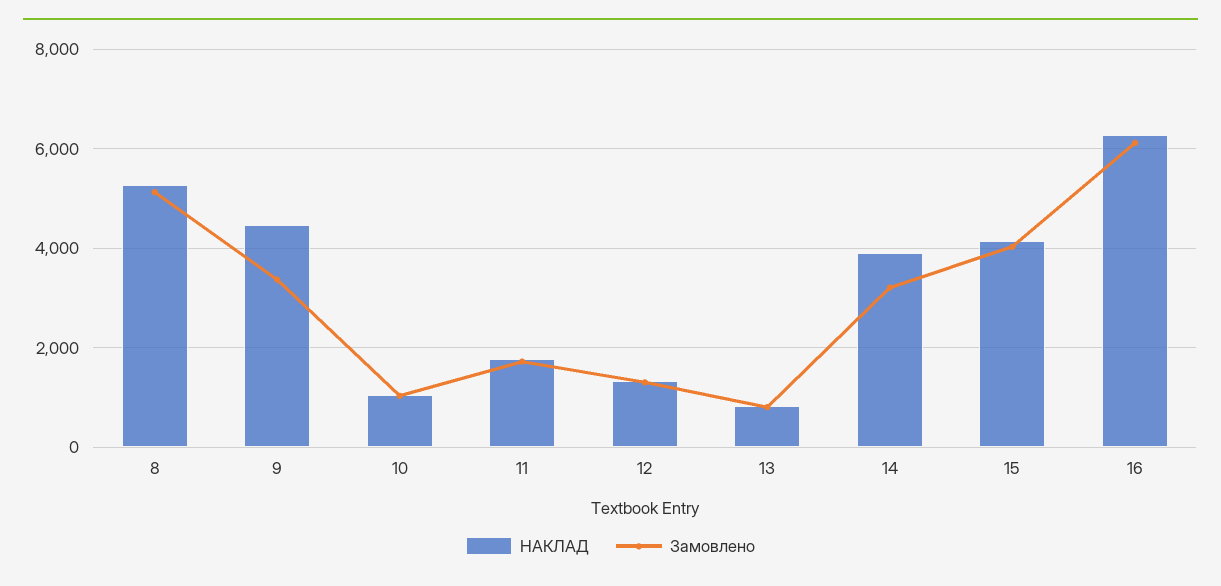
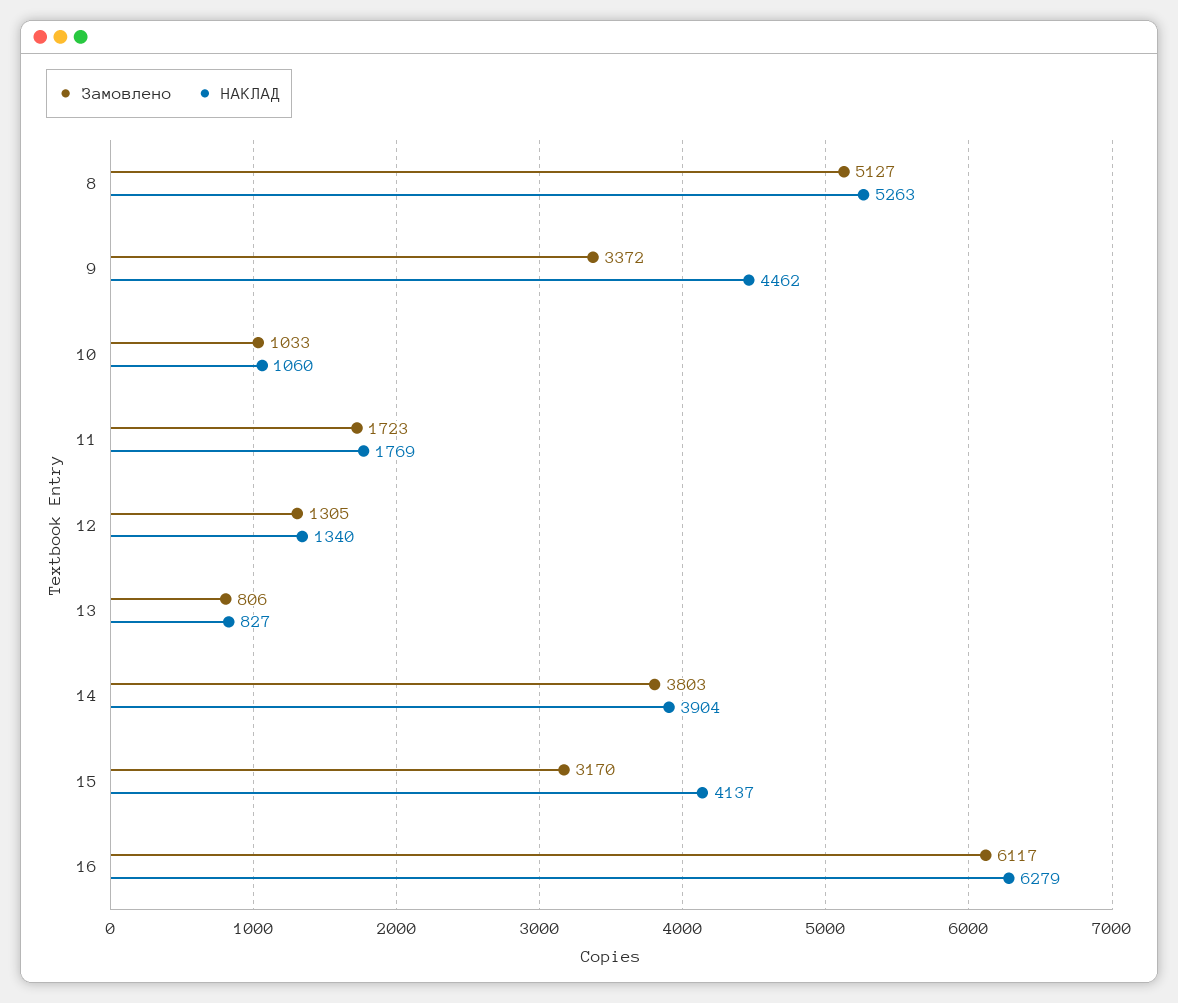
Замовлено, 14: 3200 -> 3803
Замовлено, 15: 4000 -> 3170

